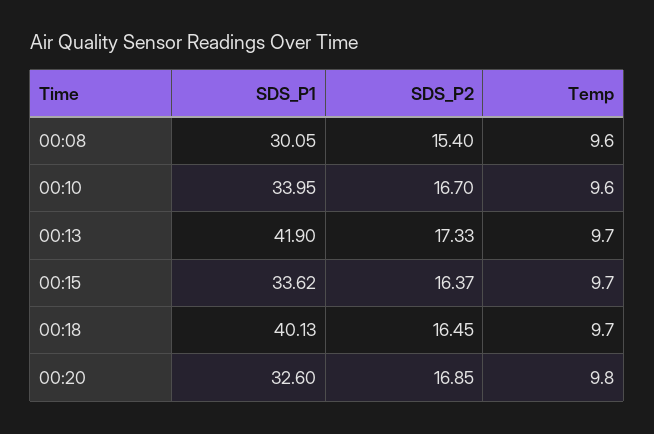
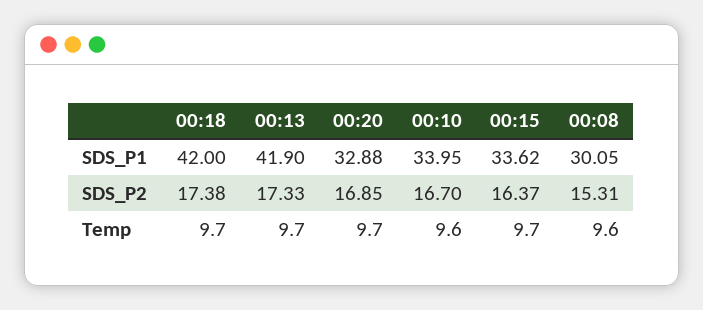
SDS_P2, 00:08: 15.4 -> 15.31
SDS_P1, 00:18: 40.13 -> 42
SDS_P2, 00:18: 16.45 -> 17.38
SDS_P1, 00:20: 32.6 -> 32.88
Temp, 00:20: 9.8 -> 9.7

